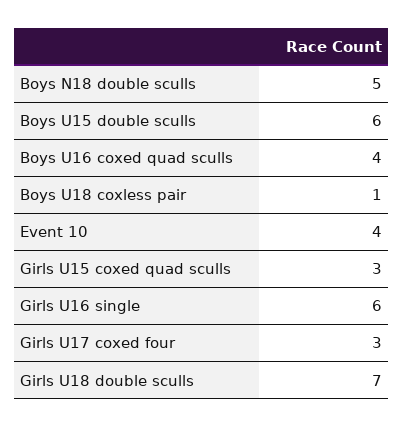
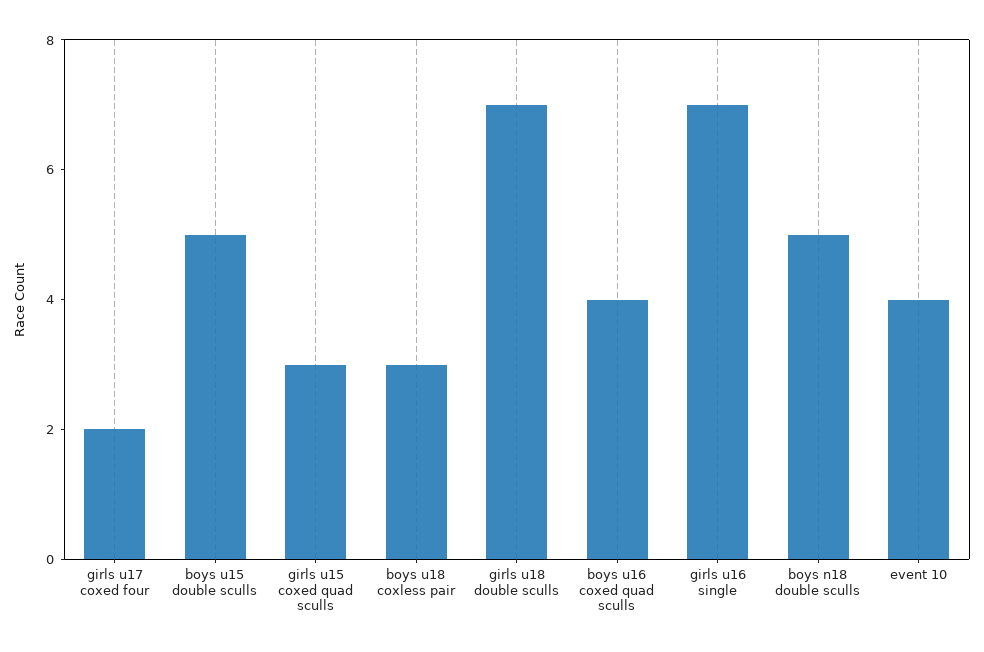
Boys U15 double sculls: 6 -> 5
Boys U18 coxless pair: 1 -> 3
Girls U16 single: 6 -> 7
Girls U17 coxed four: 3 -> 2

